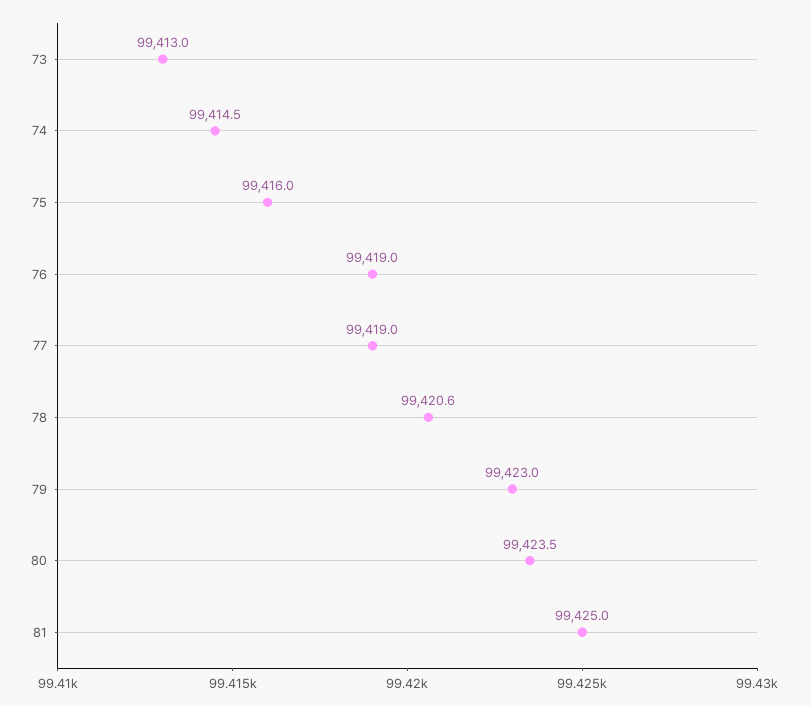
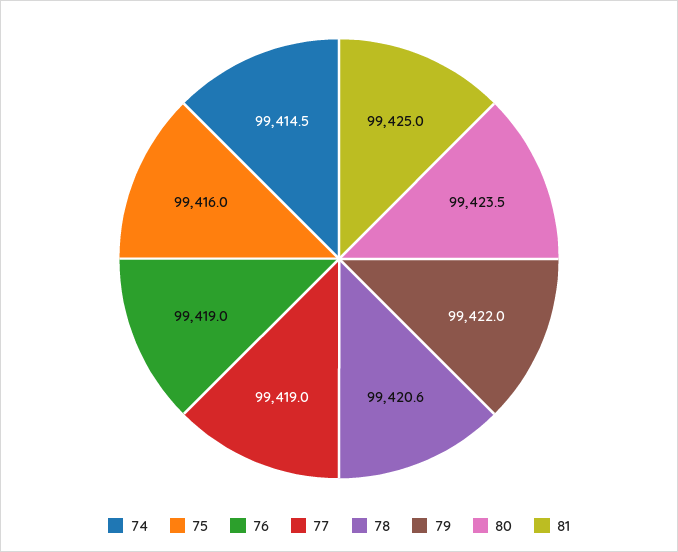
73: 99413 -> none
79: 99423 -> 99422

